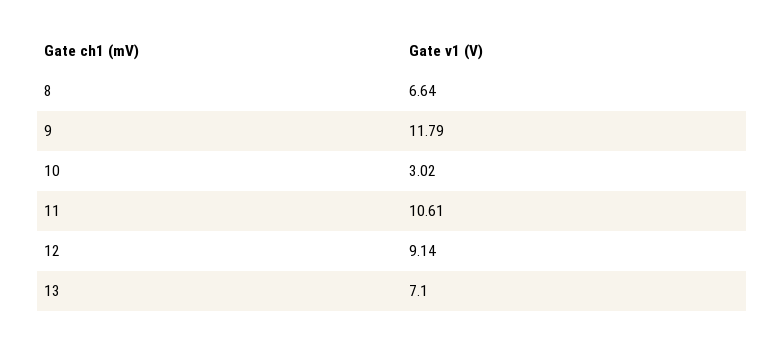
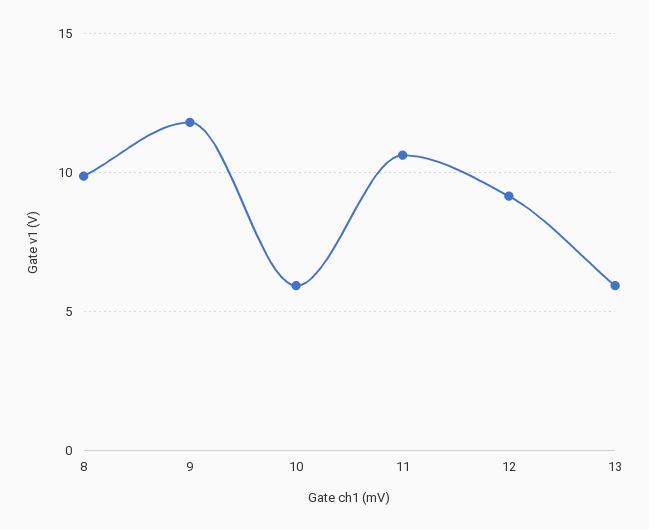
8: 6.64 -> 10
10: 3.02 -> 6
13: 7.1 -> 6

